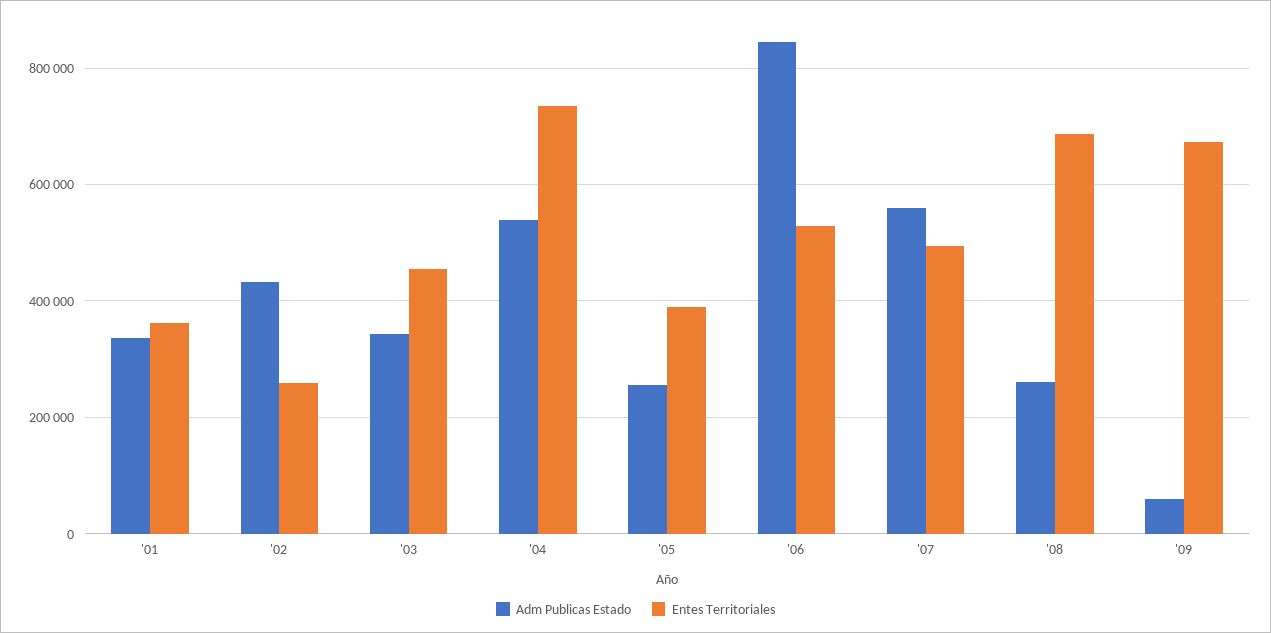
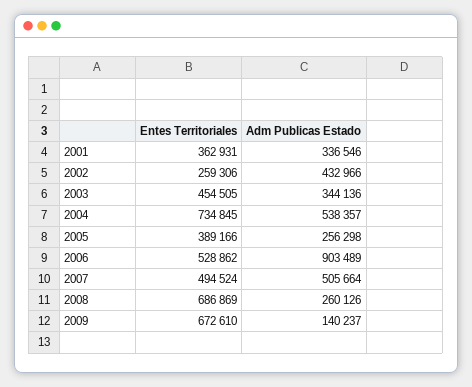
Adm Publicas Estado, '06: 840000 -> 903489
Adm Publicas Estado, '07: 560000 -> 505664
Adm Publicas Estado, '09: 60000 -> 140237

